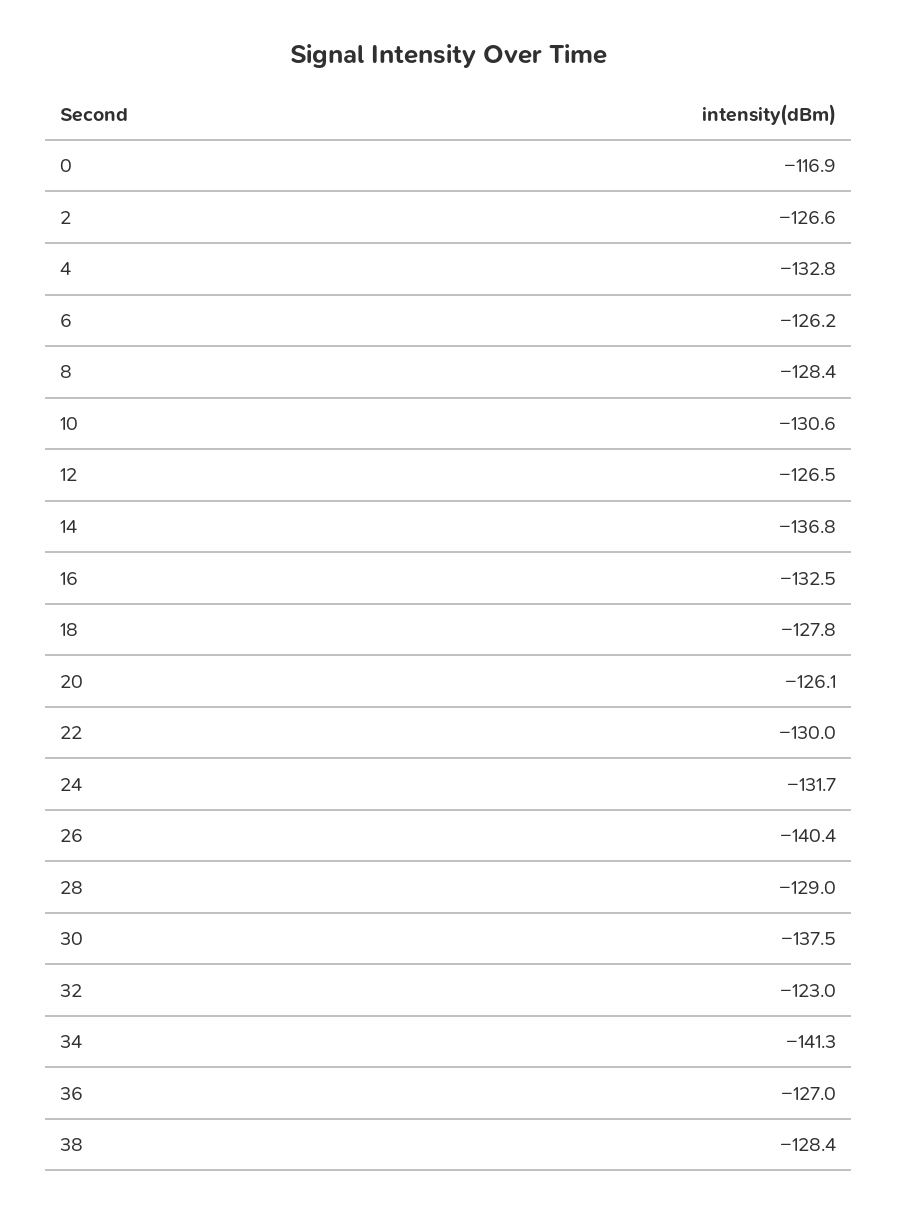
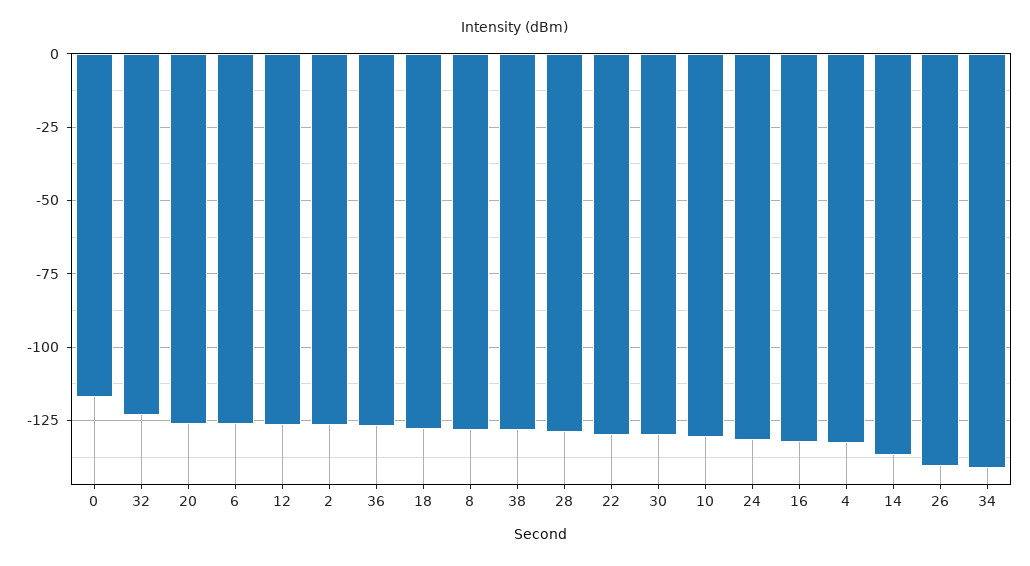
30: -137.5 -> -130

